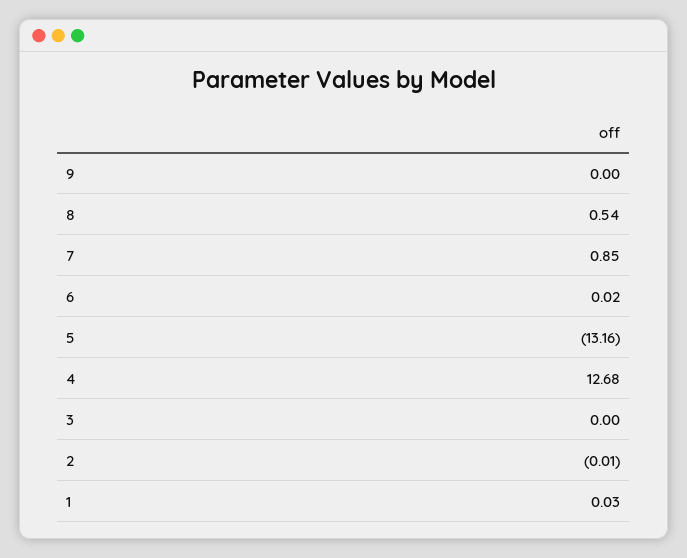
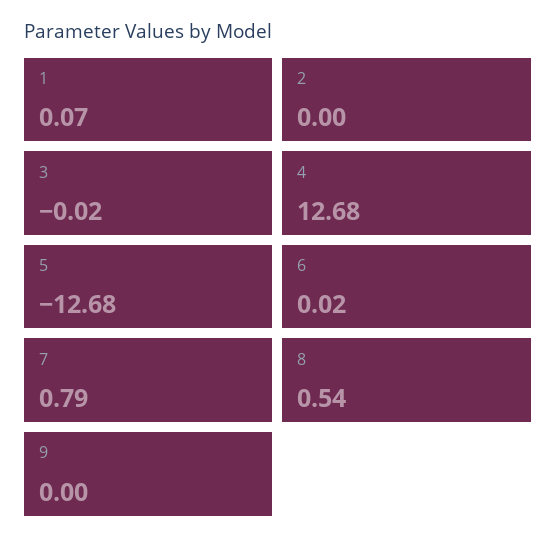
7: 0.85 -> 0.79
5: -13.16 -> -12.68
3: 0 -> -0.02
2: -0.01 -> 0
1: 0.03 -> 0.07

